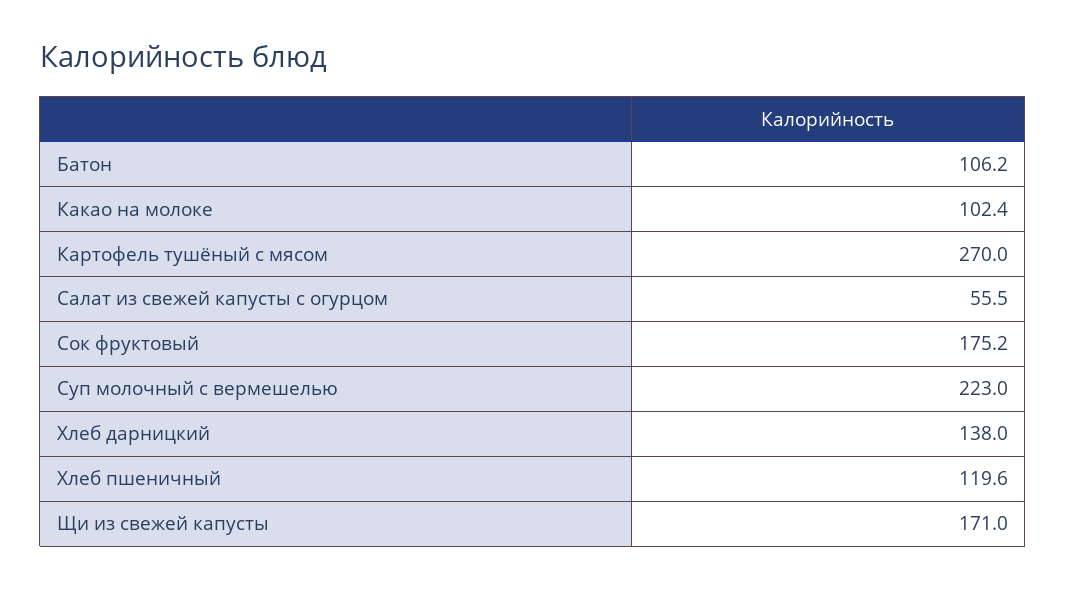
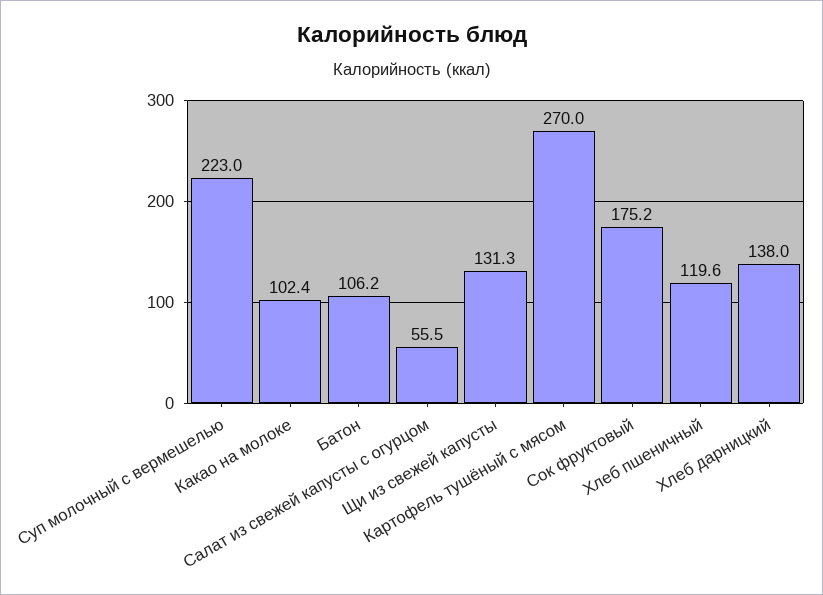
Щи из свежей капусты: 171 -> 131.3

